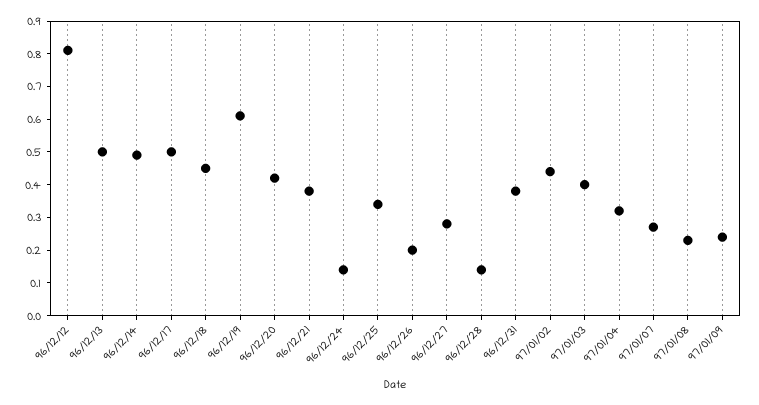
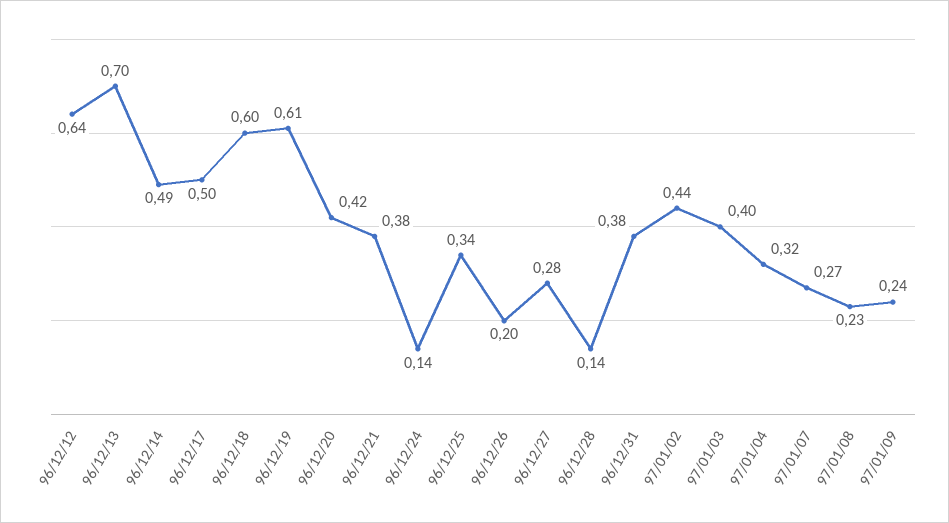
96/12/12: 0.8 -> 0.64
96/12/13: 0.5 -> 0.7
96/12/18: 0.45 -> 0.6

